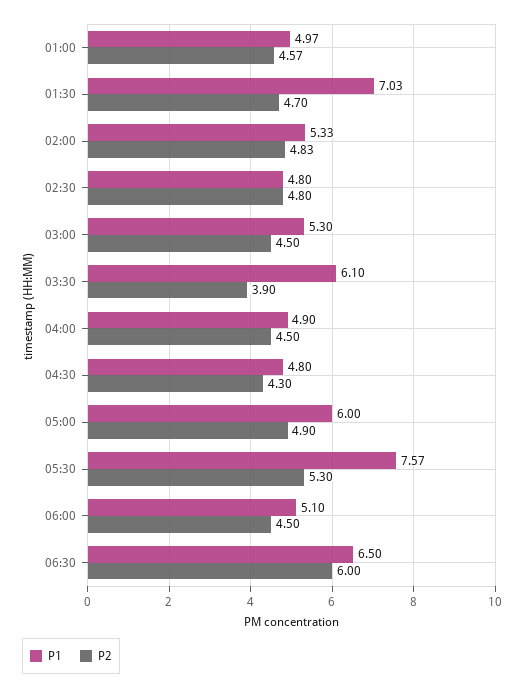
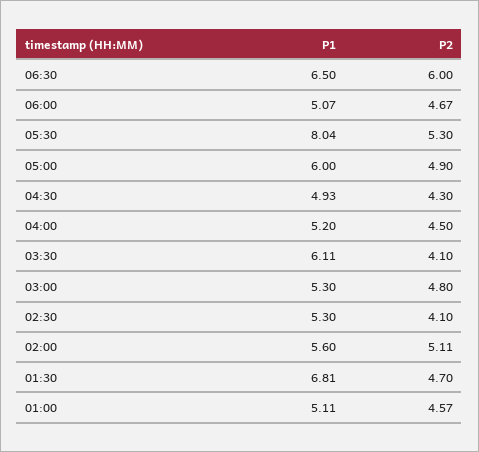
P1, 01:00: 4.97 -> 5.11
P1, 01:30: 7.03 -> 6.81
P1, 02:00: 5.33 -> 5.6
P2, 02:00: 4.83 -> 5.11
P1, 02:30: 4.8 -> 5.3
P2, 02:30: 4.8 -> 4.1
P2, 03:00: 4.5 -> 4.8
P1, 03:30: 6.1 -> 6.11
P2, 03:30: 3.9 -> 4.1
P1, 04:00: 4.9 -> 5.2
P1, 04:30: 4.8 -> 4.93
P1, 05:30: 7.57 -> 8.04
P1, 06:00: 5.1 -> 5.07
P2, 06:00: 4.5 -> 4.67

